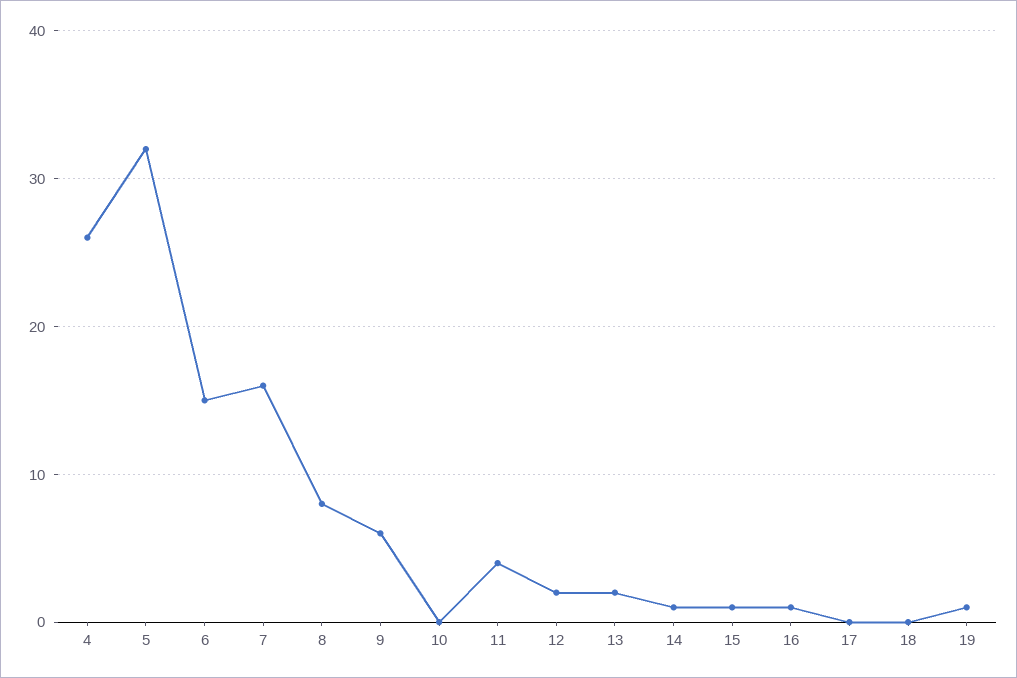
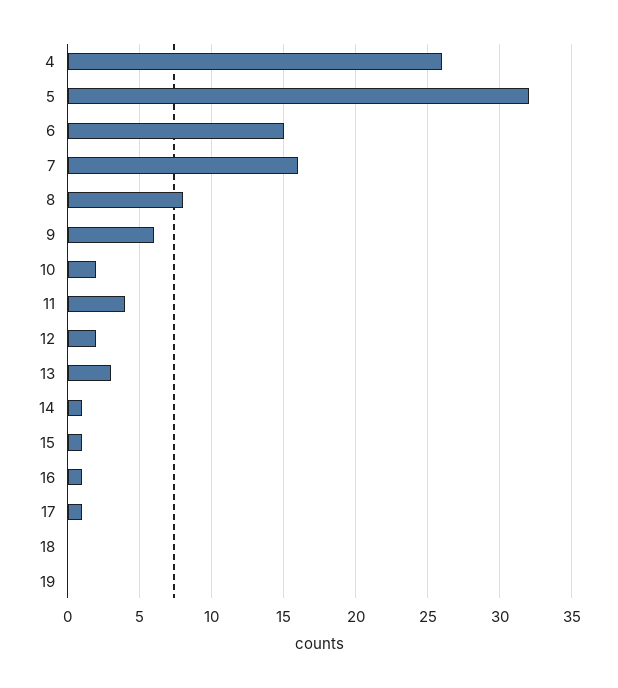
10: 0 -> 2
13: 2 -> 3
17: 0 -> 1
19: 1 -> 0

